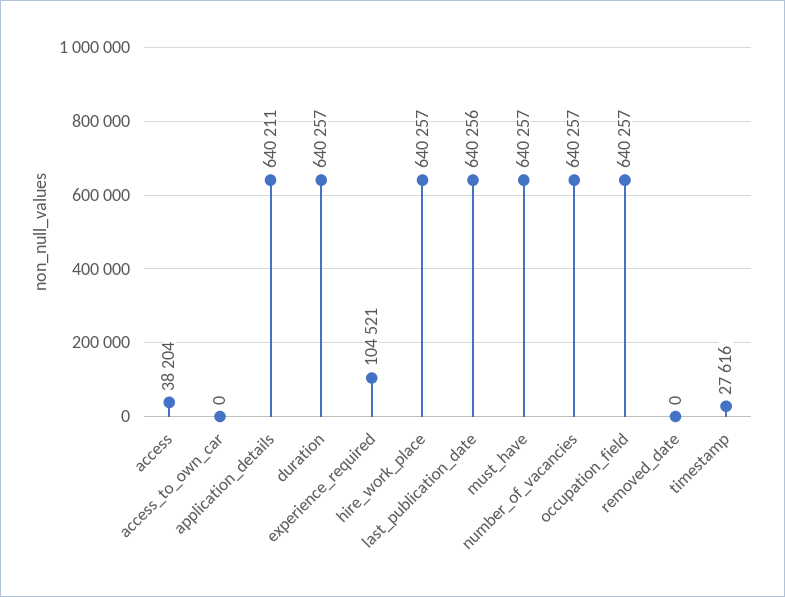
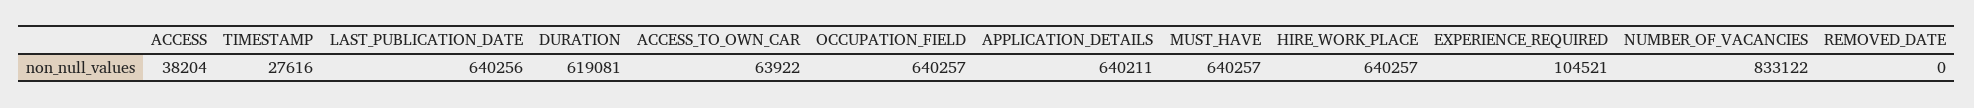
access_to_own_car: 0 -> 63922
duration: 640257 -> 619081
number_of_vacancies: 640257 -> 833122

